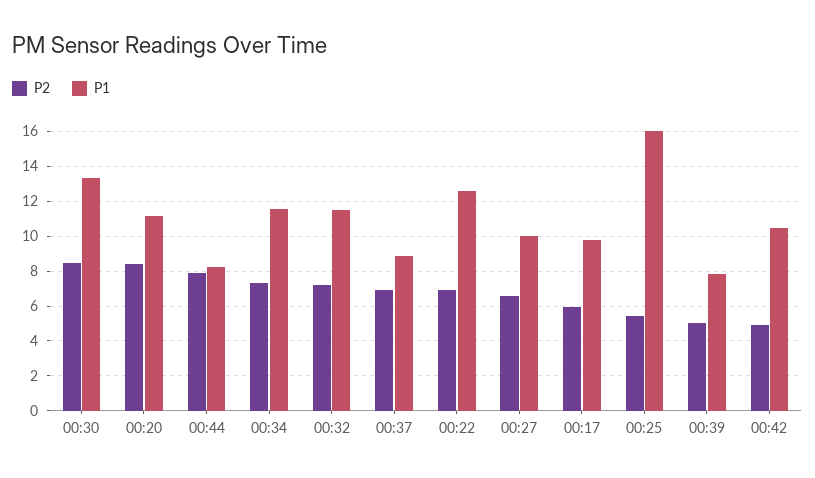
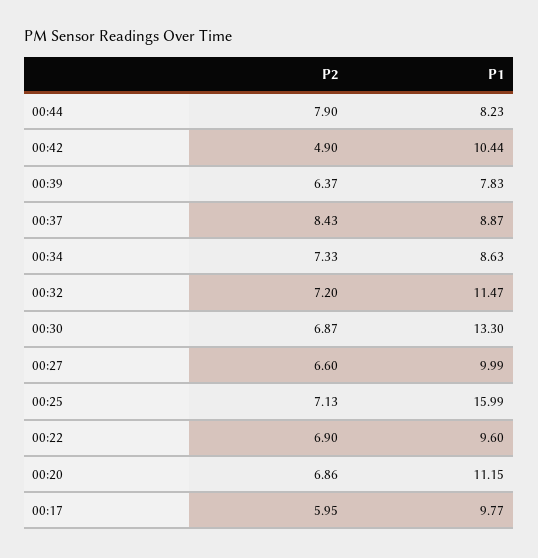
P2, 00:30: 8.5 -> 6.87
P2, 00:20: 8.5 -> 6.86
P1, 00:34: 11.5 -> 8.63
P2, 00:37: 7 -> 8.43
P1, 00:22: 12.5 -> 9.6
P2, 00:25: 5.5 -> 7.13
P2, 00:39: 5 -> 6.37

